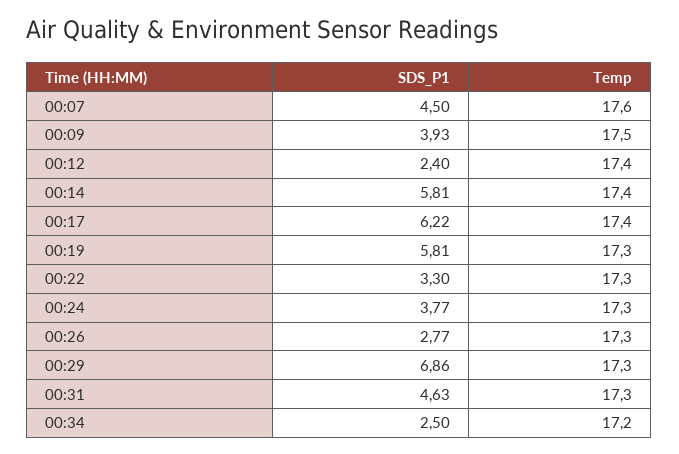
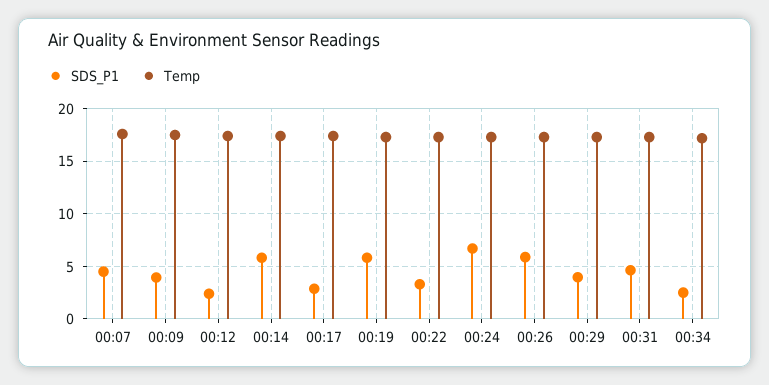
SDS_P1, 00:17: 6.22 -> 3
SDS_P1, 00:24: 3.77 -> 7
SDS_P1, 00:26: 2.77 -> 6
SDS_P1, 00:29: 6.86 -> 4

